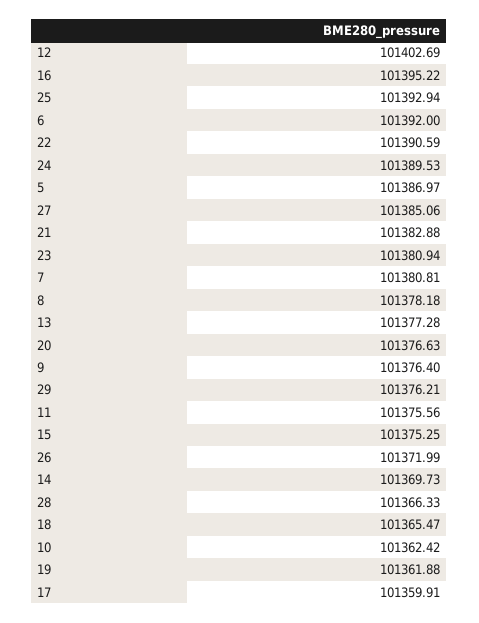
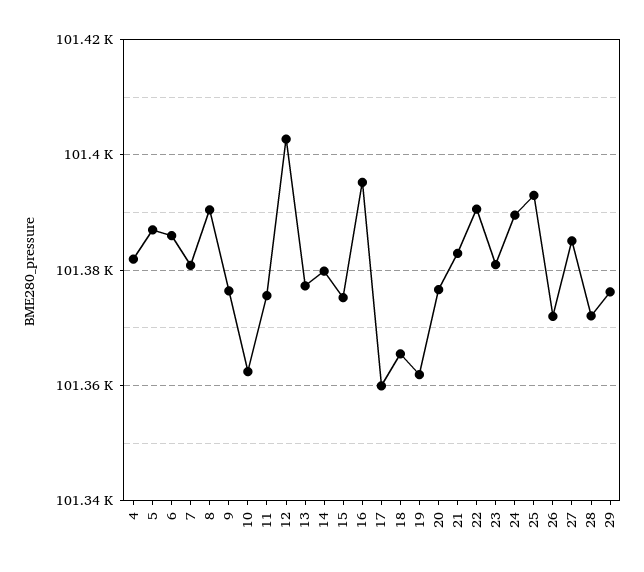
6: 101392 -> 101386
8: 101378.18 -> 101390
14: 101369.73 -> 101380
28: 101366.33 -> 101372
4: none -> 101382

